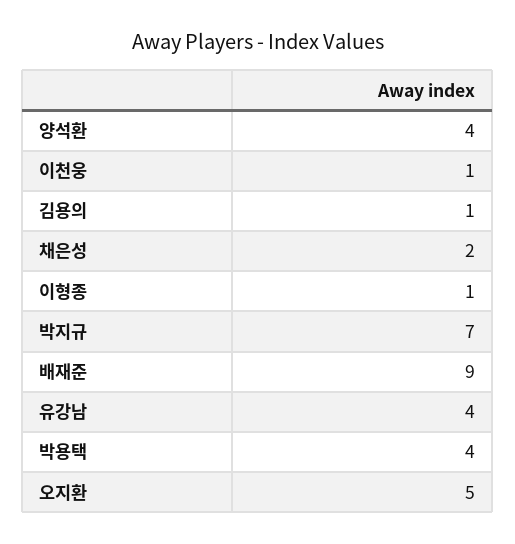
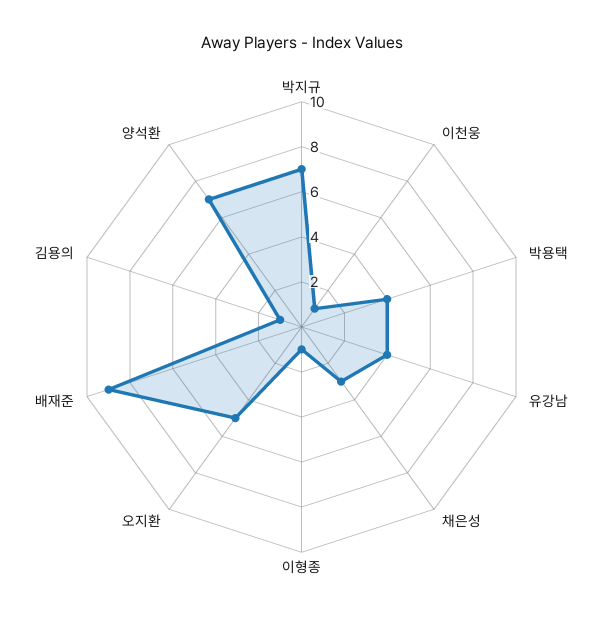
양석환: 4 -> 7
채은성: 2 -> 3

